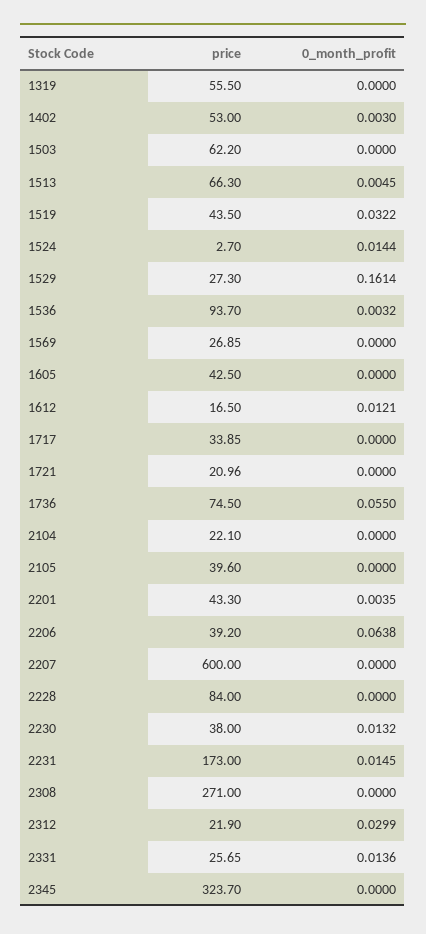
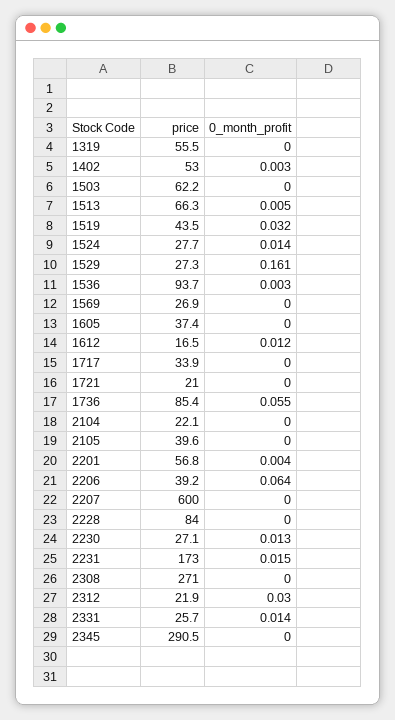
price, 1524: 2.7 -> 27.7
price, 1605: 42.5 -> 37.4
price, 1736: 74.5 -> 85.4
price, 2201: 43.3 -> 56.8
price, 2230: 38 -> 27.1
price, 2345: 323.7 -> 290.5

